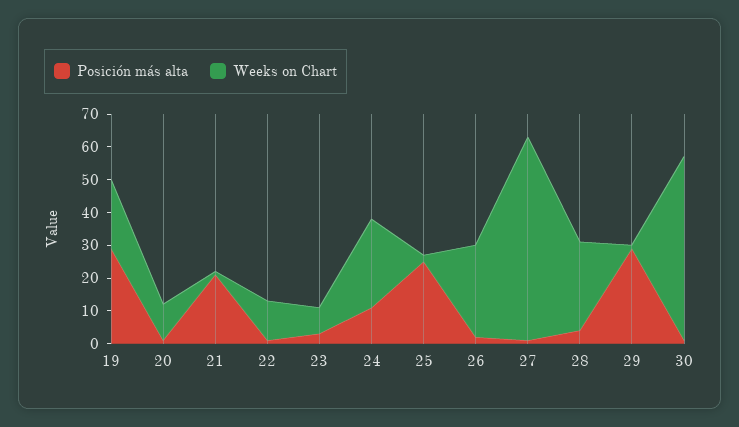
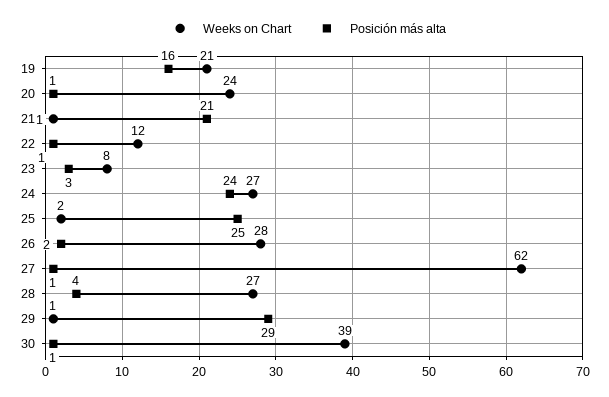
Posición más alta, 19: 30 -> 16
Weeks on Chart, 20: 10 -> 24
Posición más alta, 24: 10 -> 24
Weeks on Chart, 30: 55 -> 39

